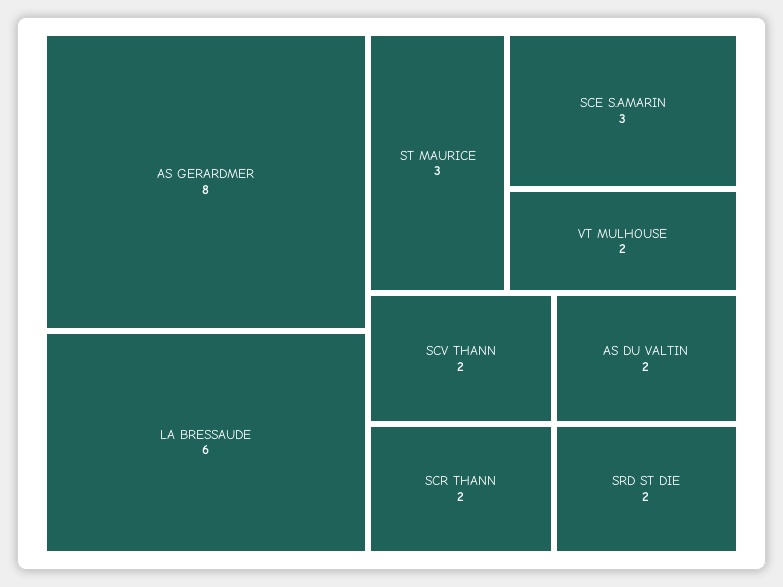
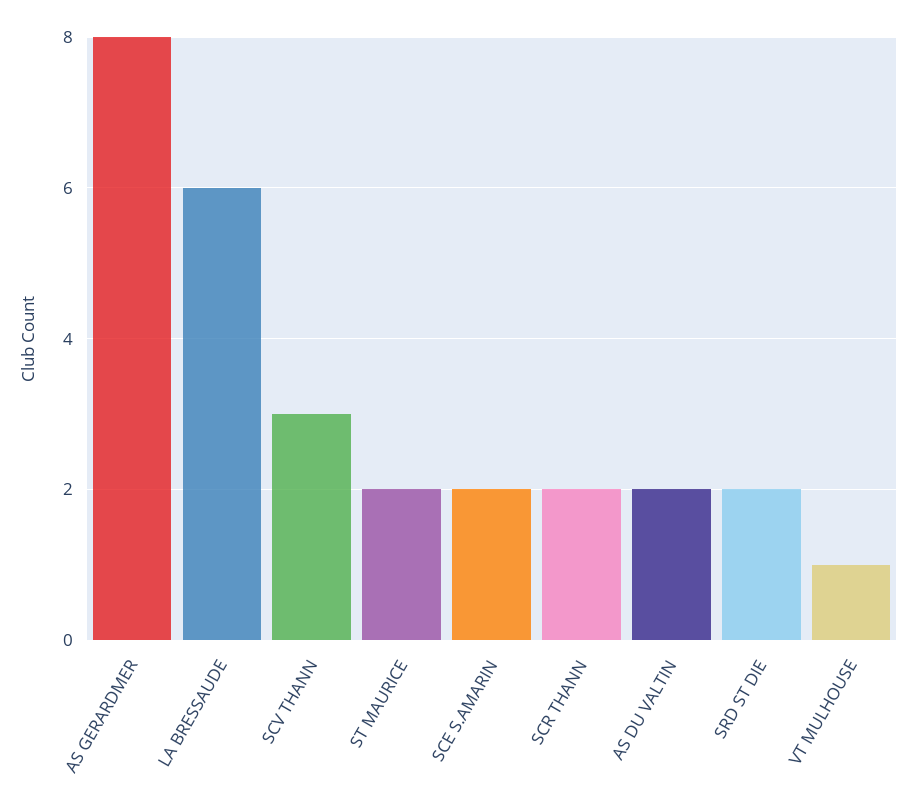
ST MAURICE: 3 -> 2
SCE S.AMARIN: 3 -> 2
VT MULHOUSE: 2 -> 1
SCV THANN: 2 -> 3

